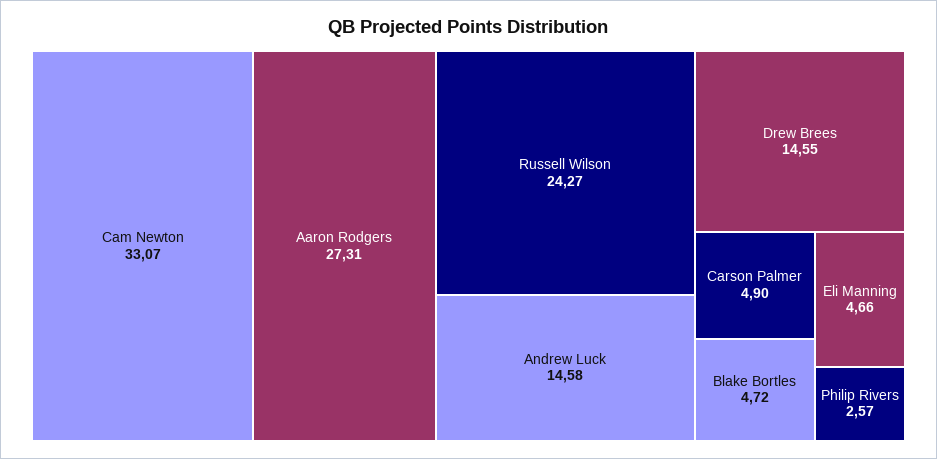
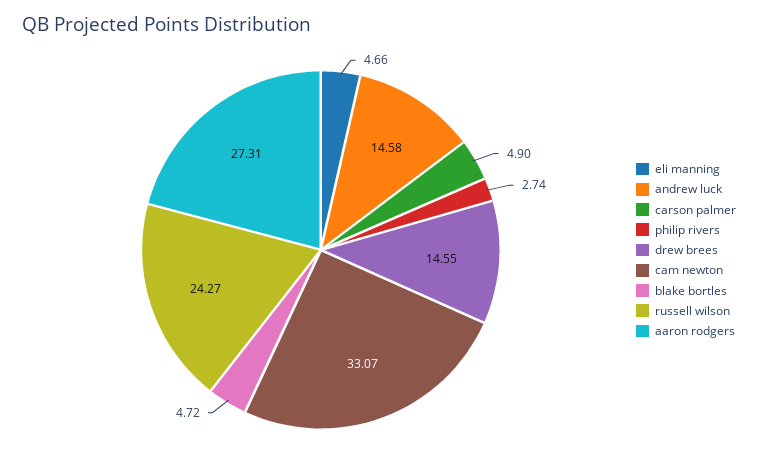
Philip Rivers: 2.57 -> 2.74

